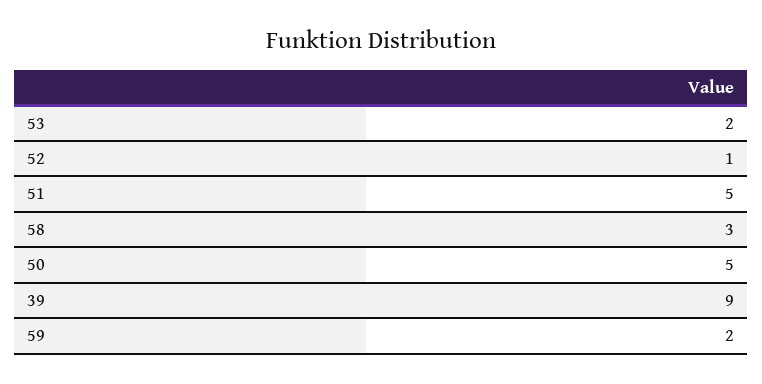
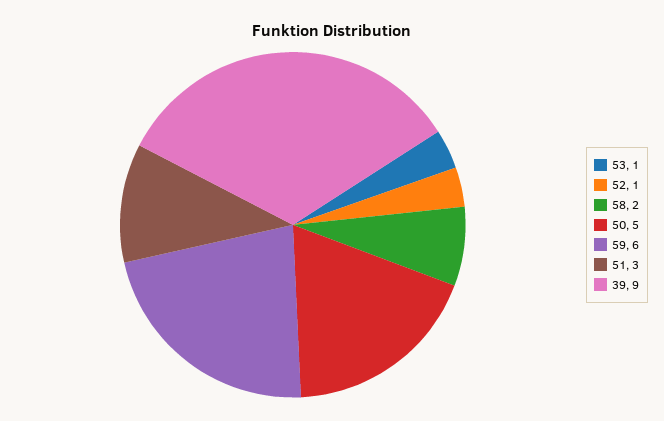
53: 2 -> 1
51: 5 -> 3
58: 3 -> 2
59: 2 -> 6

